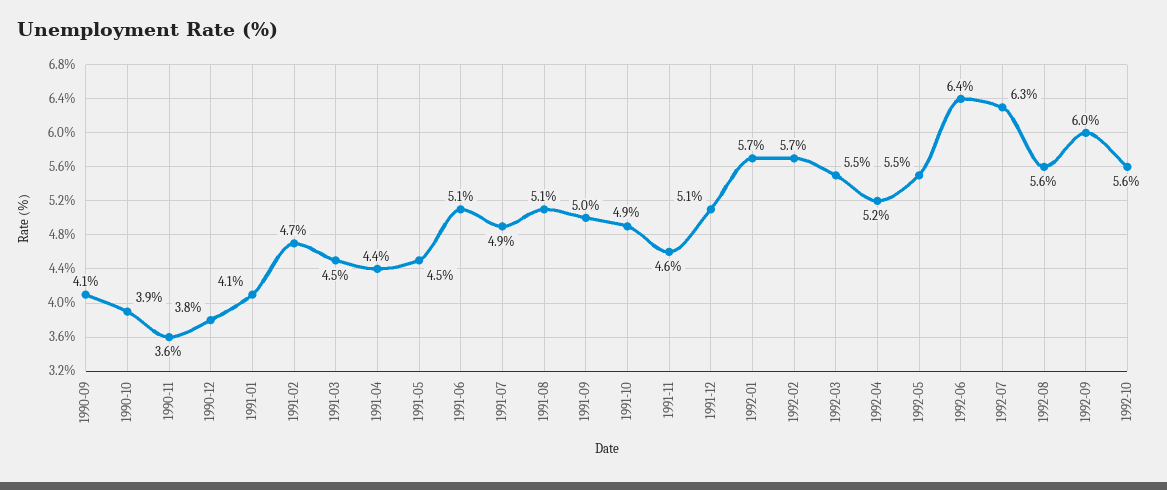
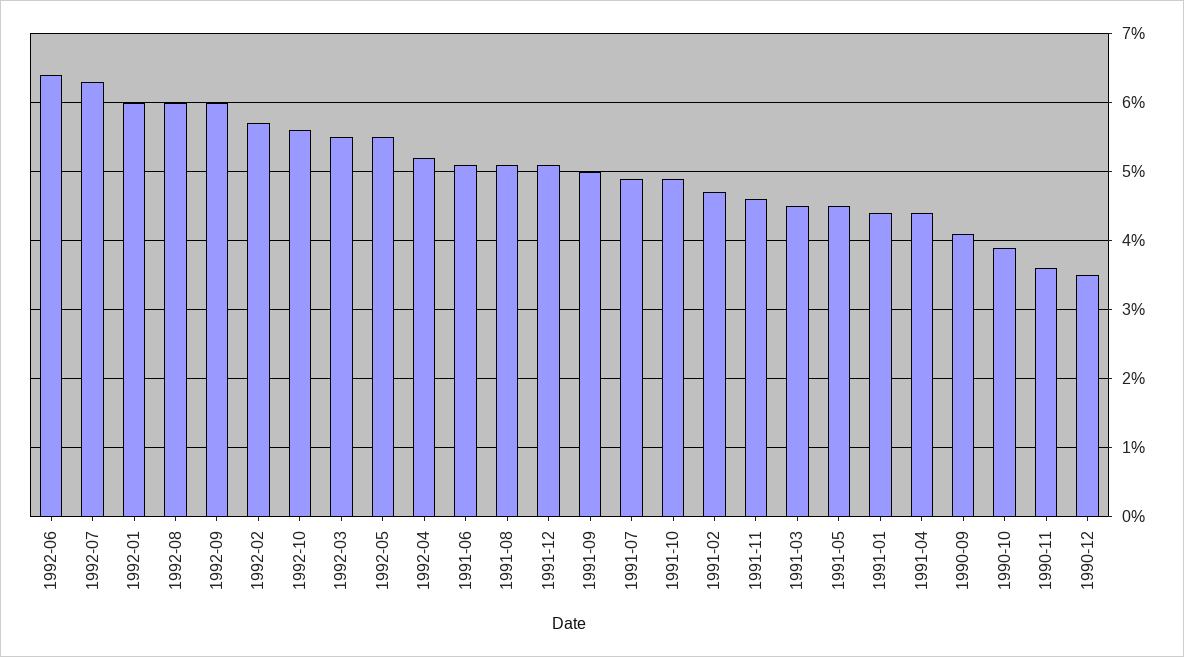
1990-12: 3.8 -> 3.5
1991-01: 4.1 -> 4.4
1992-01: 5.7 -> 6
1992-08: 5.6 -> 6

